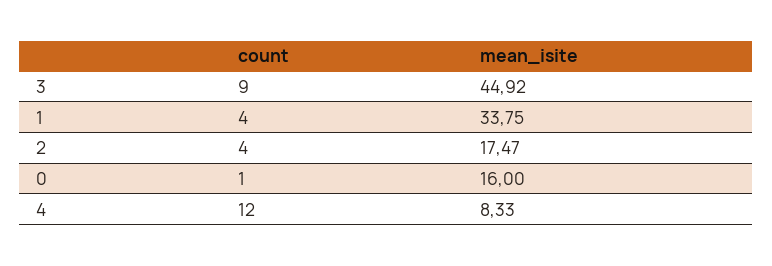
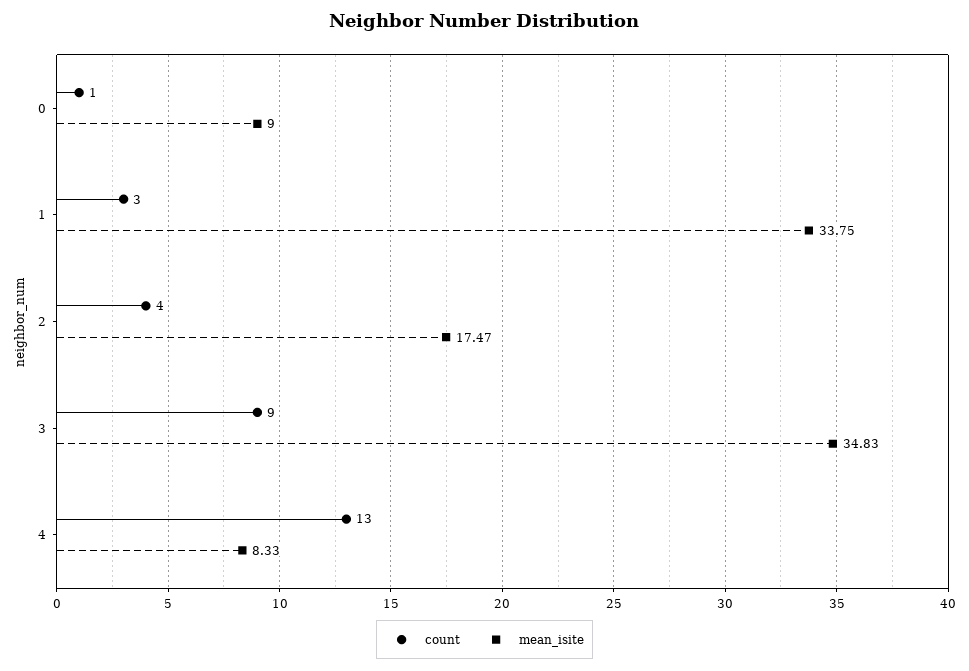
mean_isite, 3: 44.92 -> 34.83
count, 1: 4 -> 3
mean_isite, 0: 16 -> 9
count, 4: 12 -> 13

